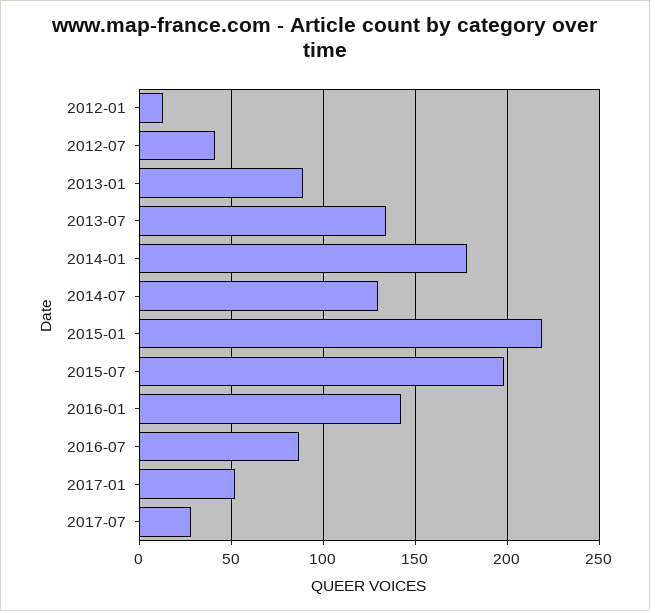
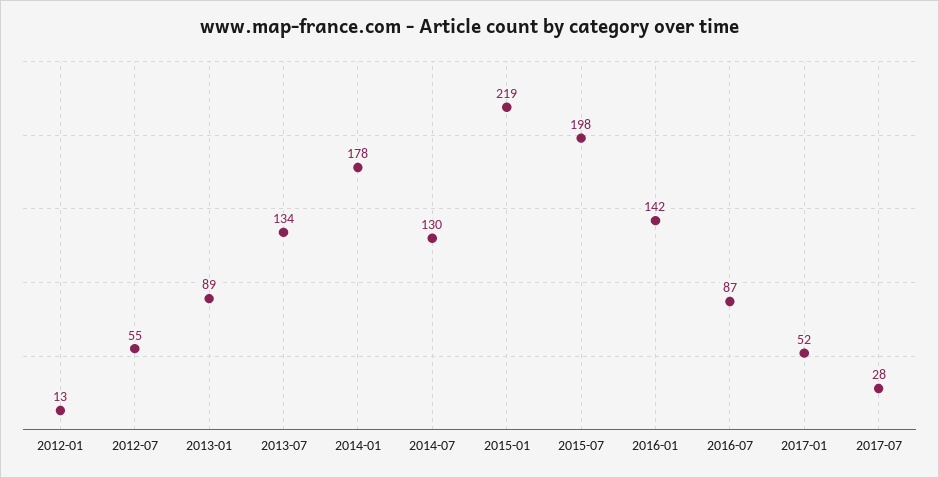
2012-07: 40 -> 55

